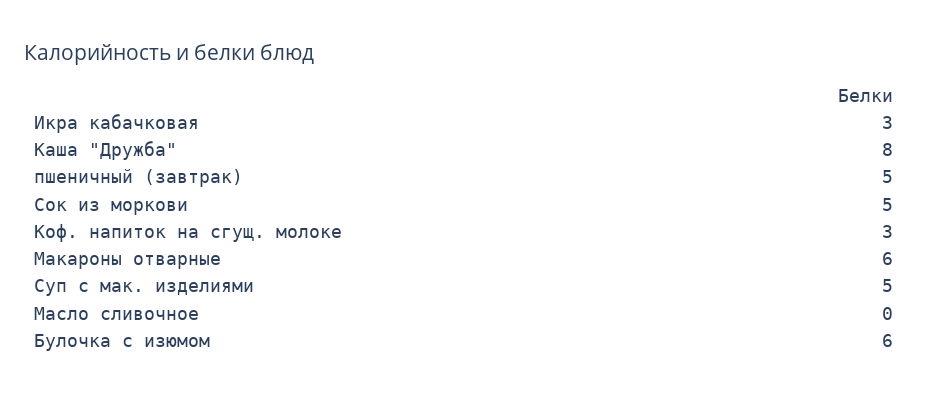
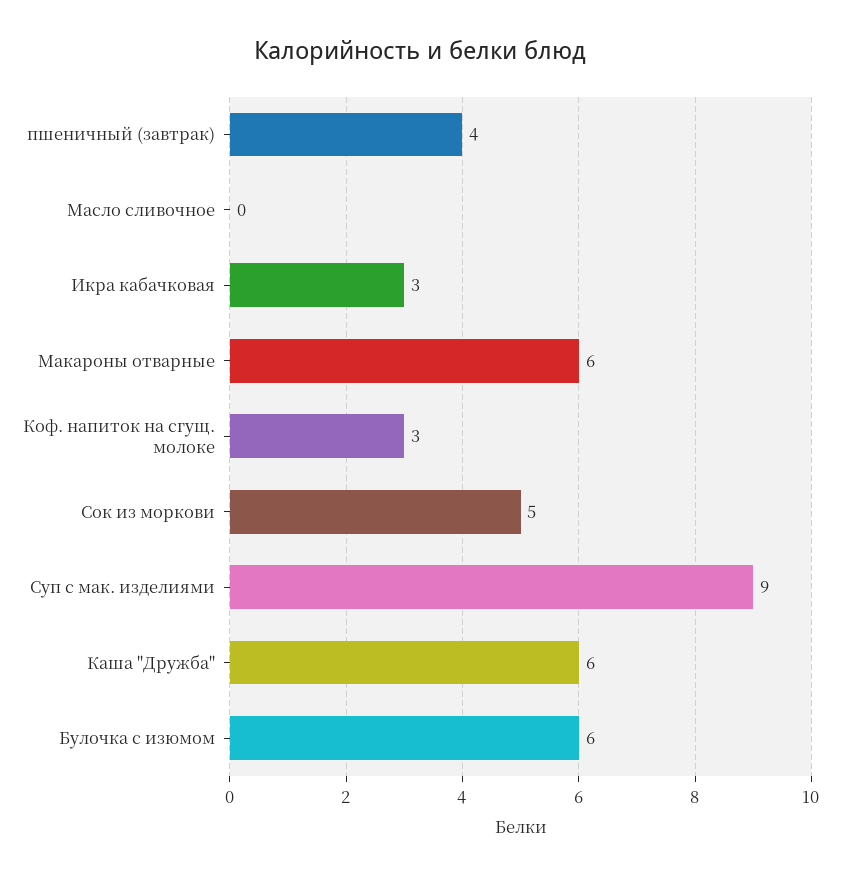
Каша "Дружба": 8 -> 6
пшеничный (завтрак): 5 -> 4
Суп с мак. изделиями: 5 -> 9

